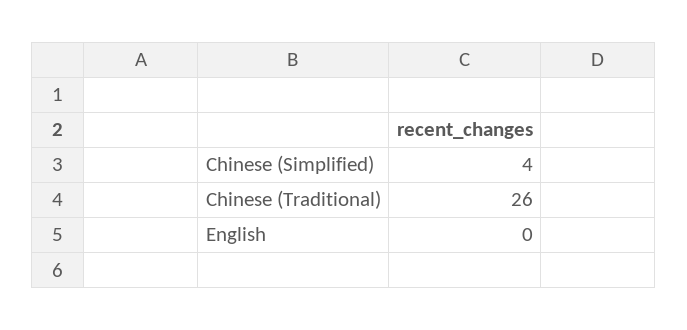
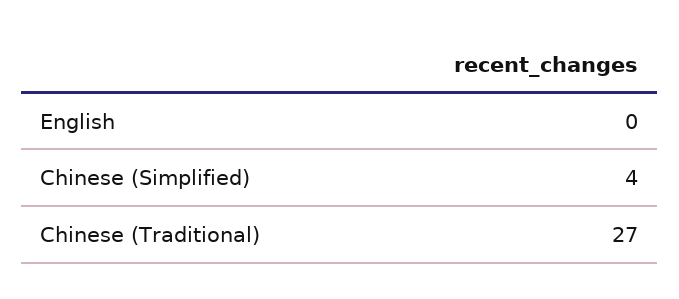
Chinese (Traditional): 26 -> 27

